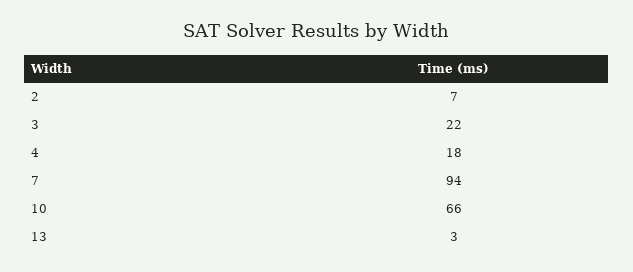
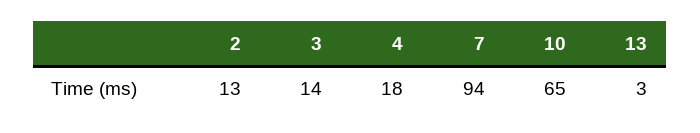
2: 7 -> 13
3: 22 -> 14
10: 66 -> 65

